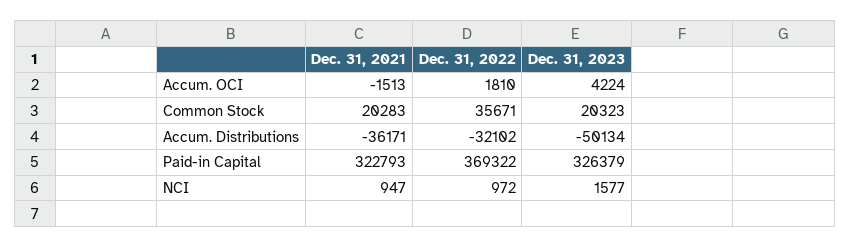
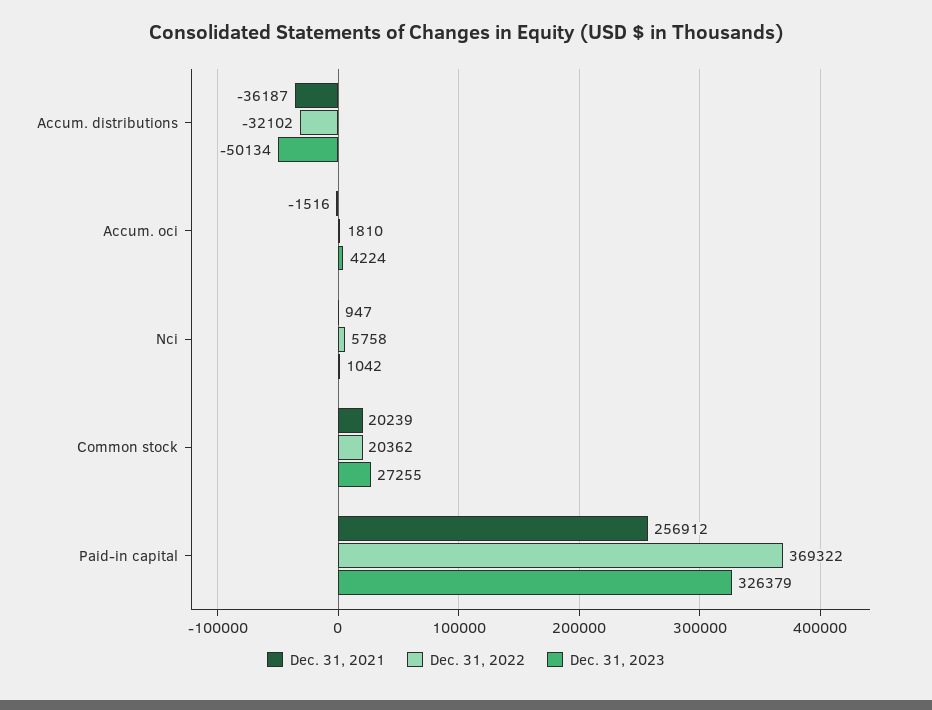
Dec. 31, 2021, Accum. OCI: -1513 -> -1516
Dec. 31, 2021, Common Stock: 20283 -> 20239
Dec. 31, 2022, Common Stock: 35671 -> 20362
Dec. 31, 2023, Common Stock: 20323 -> 27255
Dec. 31, 2021, Accum. Distributions: -36171 -> -36187
Dec. 31, 2021, Paid-in Capital: 322793 -> 256912
Dec. 31, 2022, NCI: 972 -> 5758
Dec. 31, 2023, NCI: 1577 -> 1042

